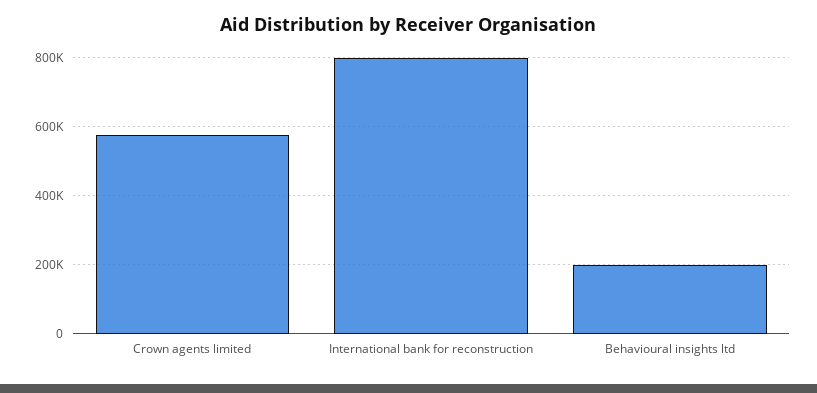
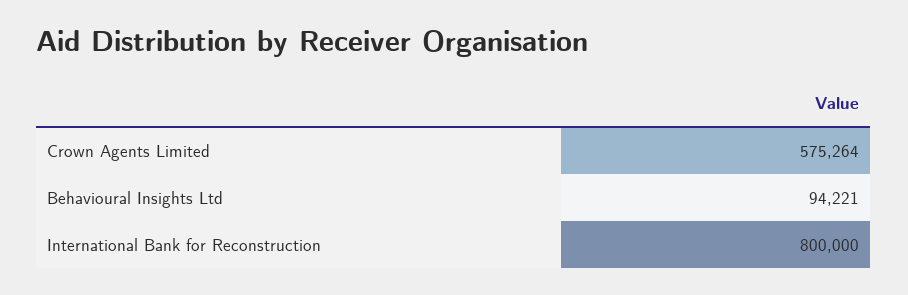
Behavioural insights ltd: 200000 -> 94221

